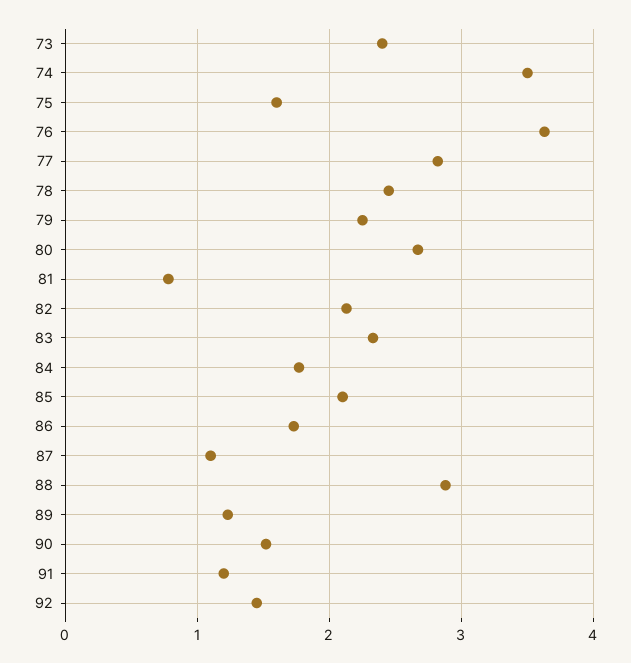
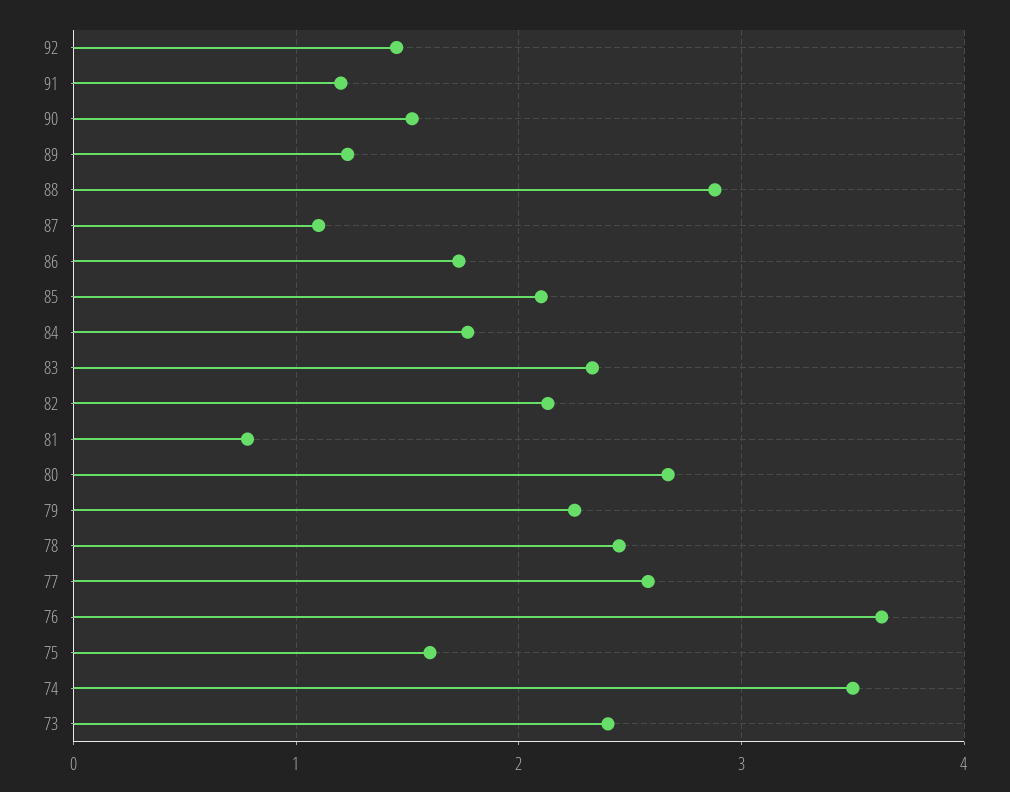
77: 2.8 -> 2.6

